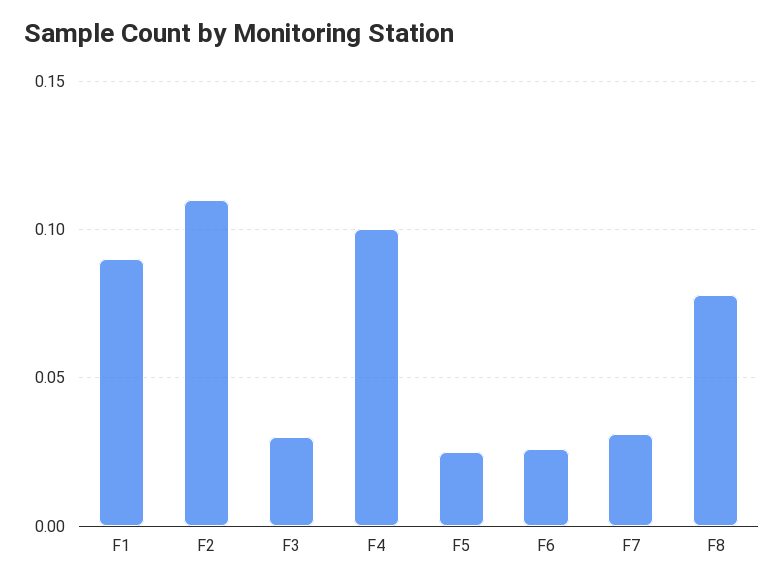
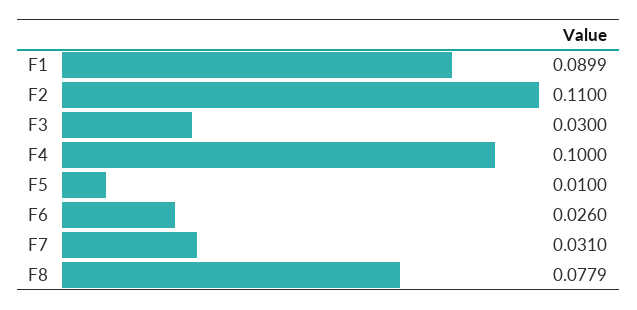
F5: 0.025 -> 0.01

